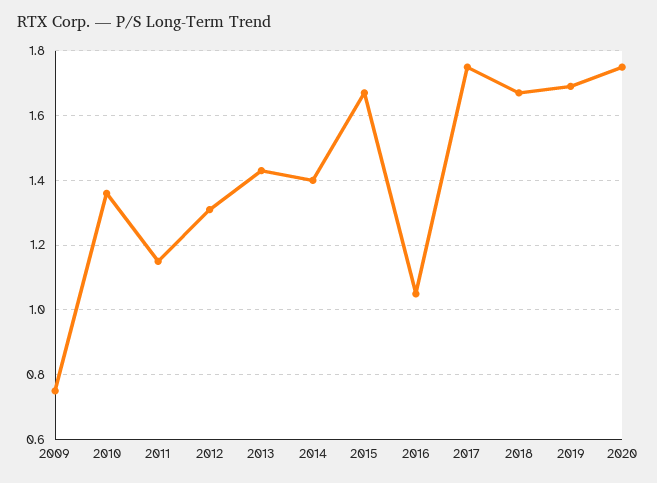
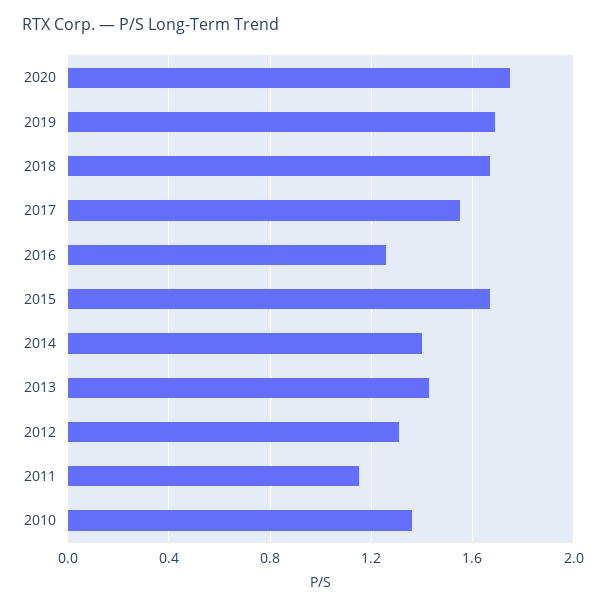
2009: 0.75 -> none
2016: 1.05 -> 1.25
2017: 1.75 -> 1.55

